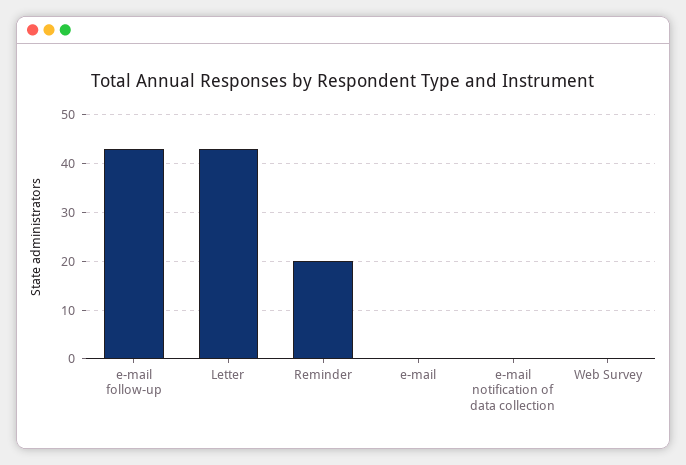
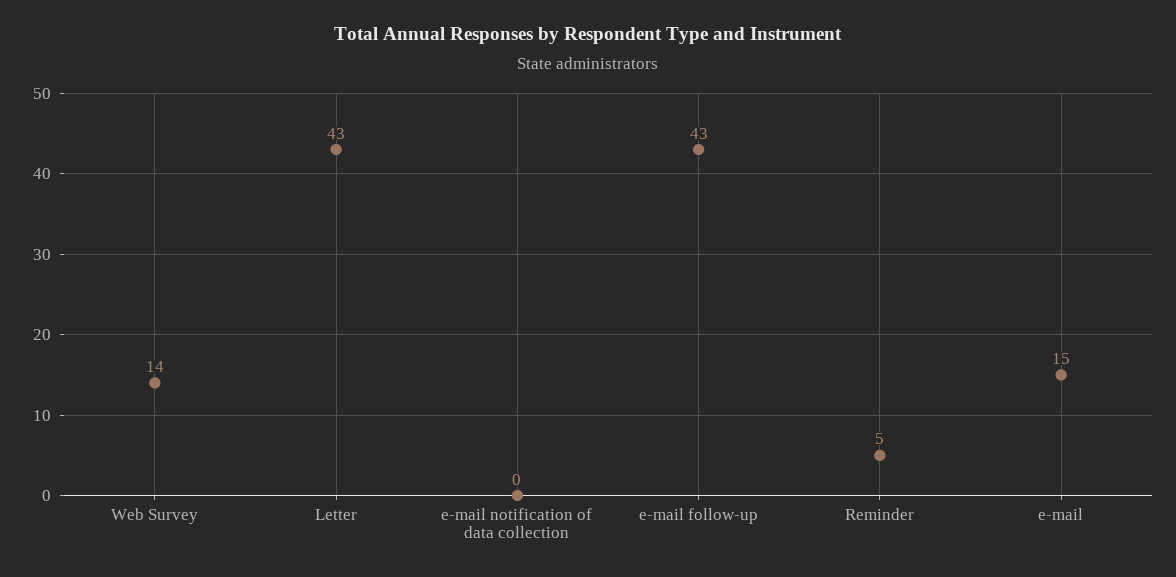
Reminder: 20 -> 5
e-mail: 0 -> 15
Web Survey: 0 -> 14

